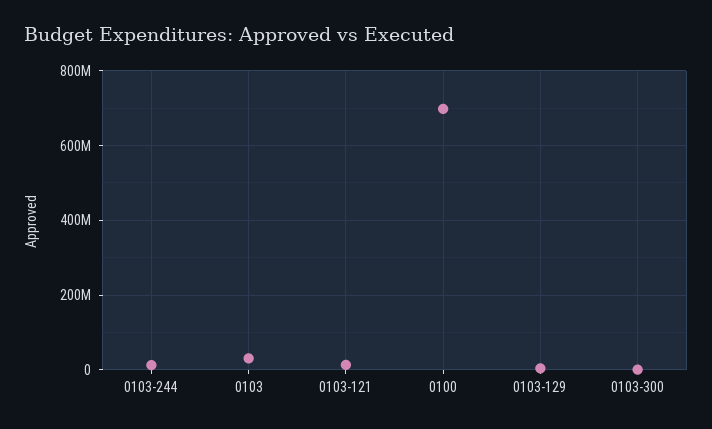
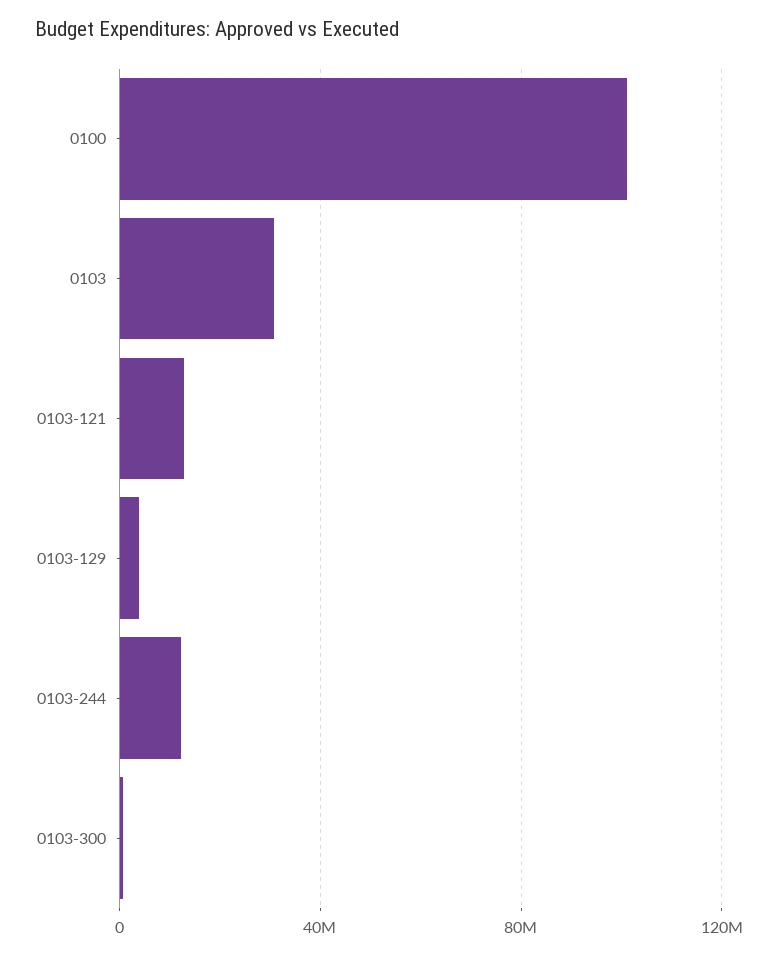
0100: 700000000 -> 100000000

